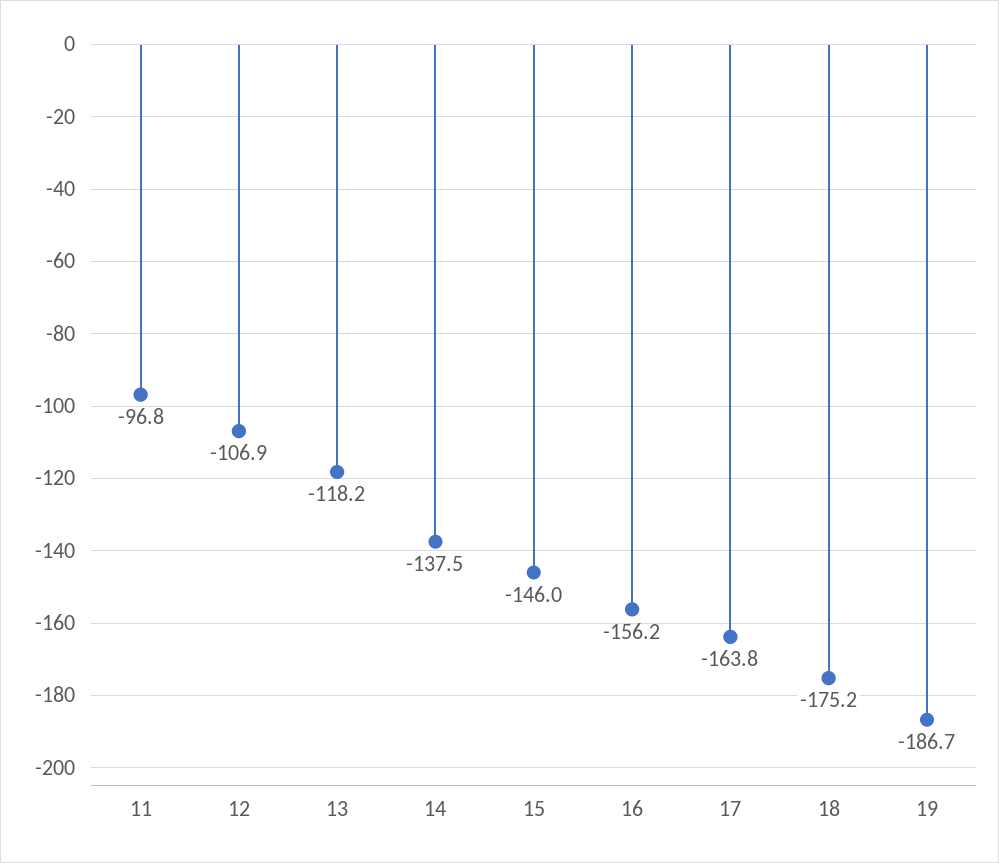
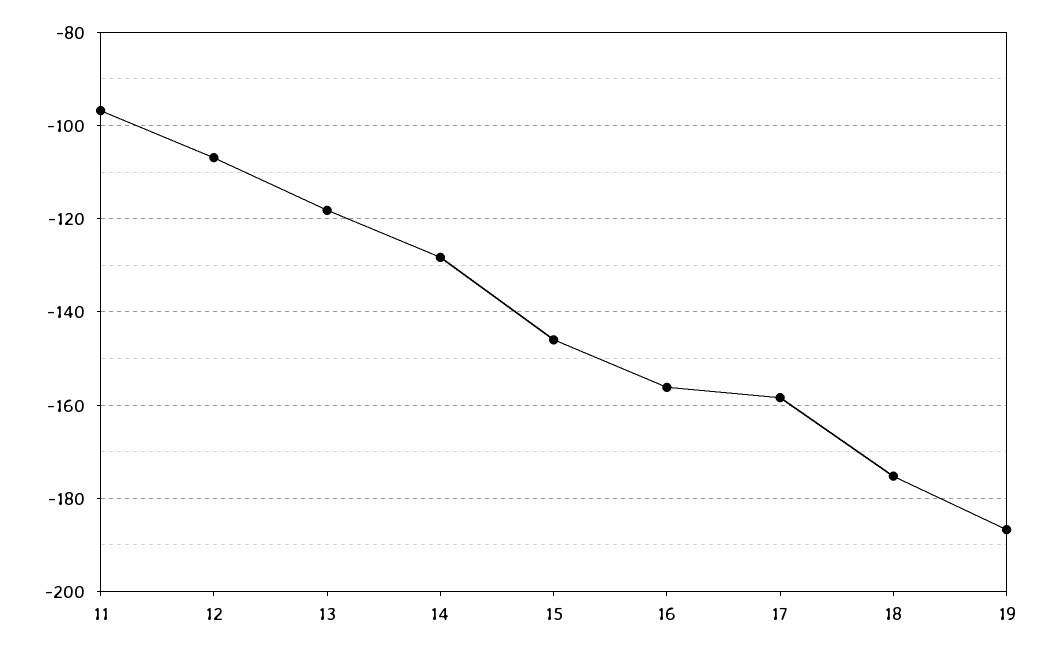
14: -137.5 -> -128
17: -163.8 -> -158

